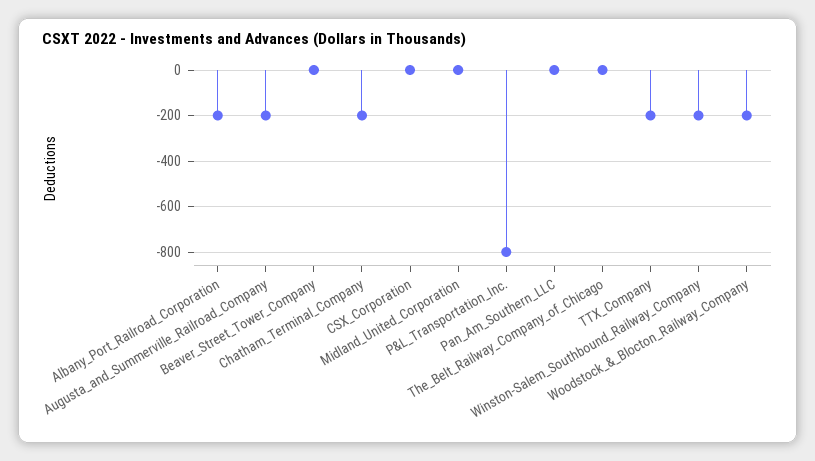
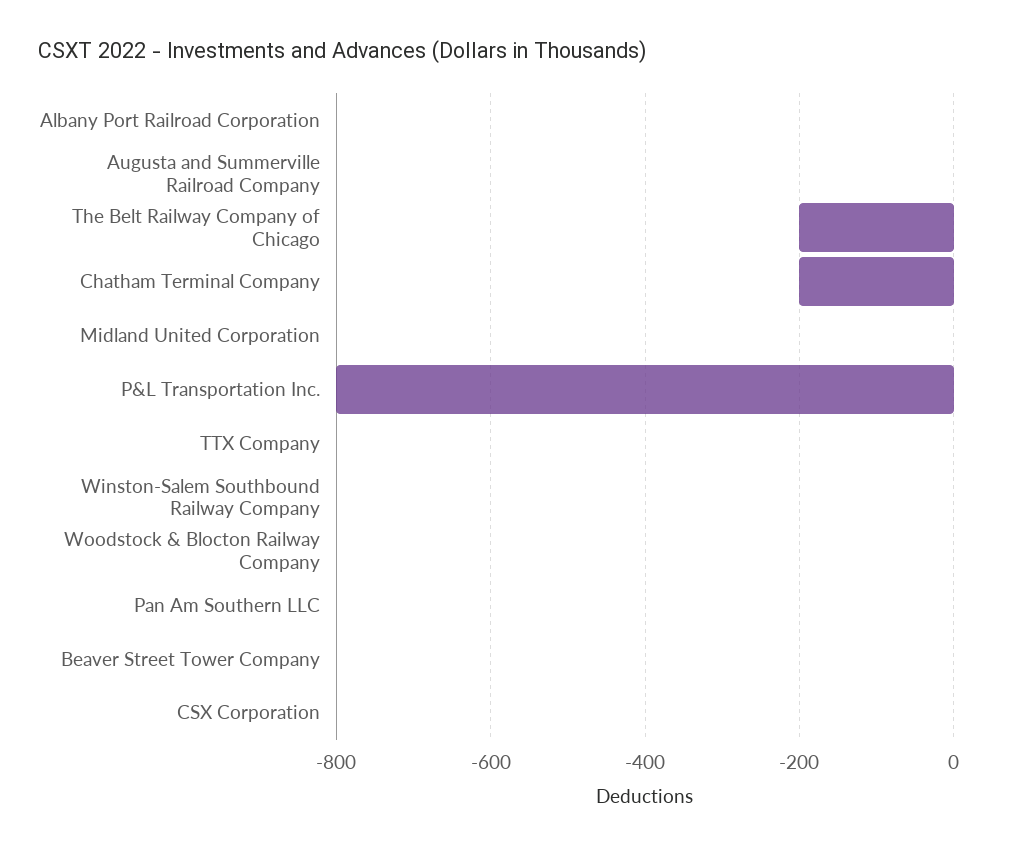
Albany_Port_Railroad_Corporation: -200 -> 0
Augusta_and_Summerville_Railroad_Company: -200 -> 0
The_Belt_Railway_Company_of_Chicago: 0 -> -200
TTX_Company: -200 -> 0
Winston-Salem_Southbound_Railway_Company: -200 -> 0
Woodstock_&_Blocton_Railway_Company: -200 -> 0

